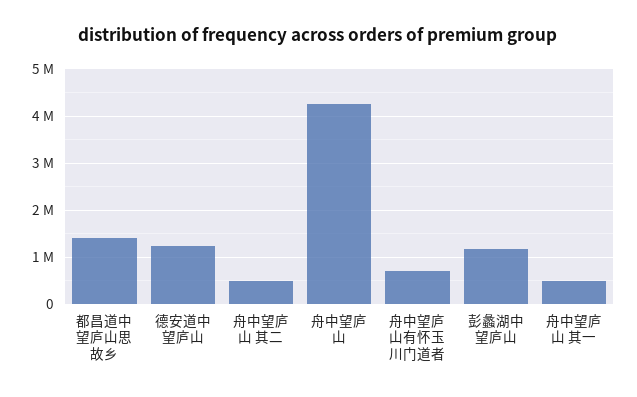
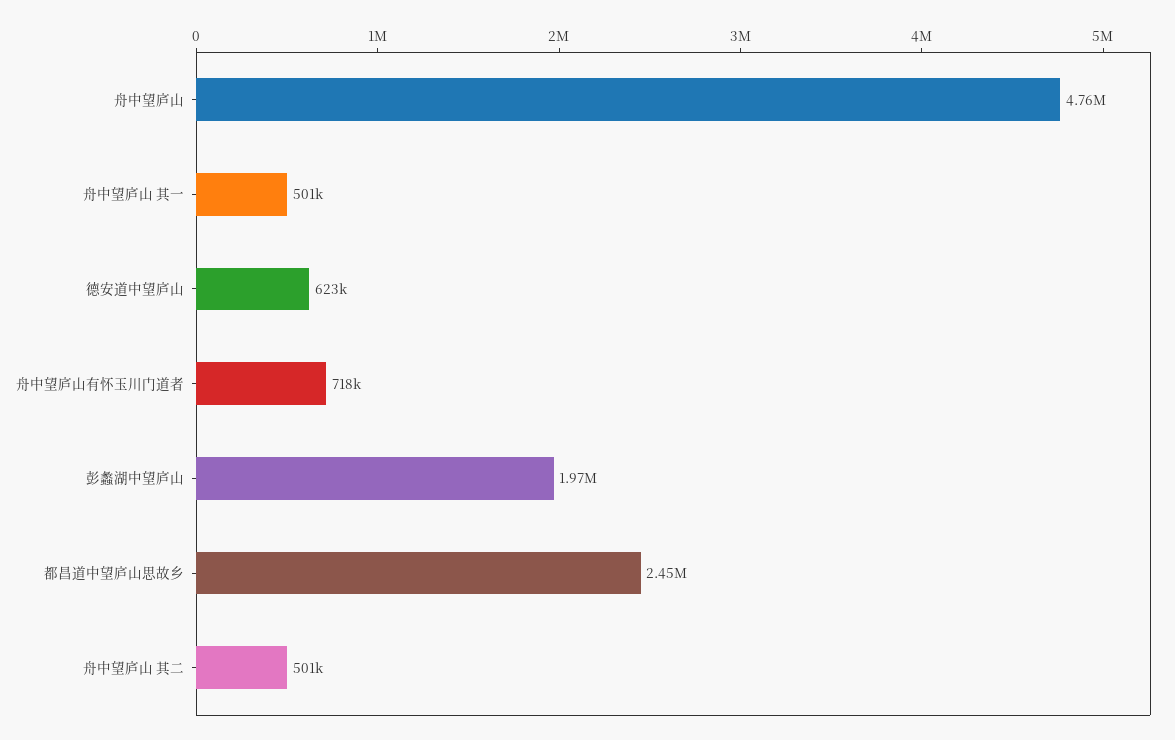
都昌道中望庐山思故乡: 1400000 -> 2450000
德安道中望庐山: 1200000 -> 623000
舟中望庐山: 4200000 -> 4760000
彭蠡湖中望庐山: 1200000 -> 1970000

